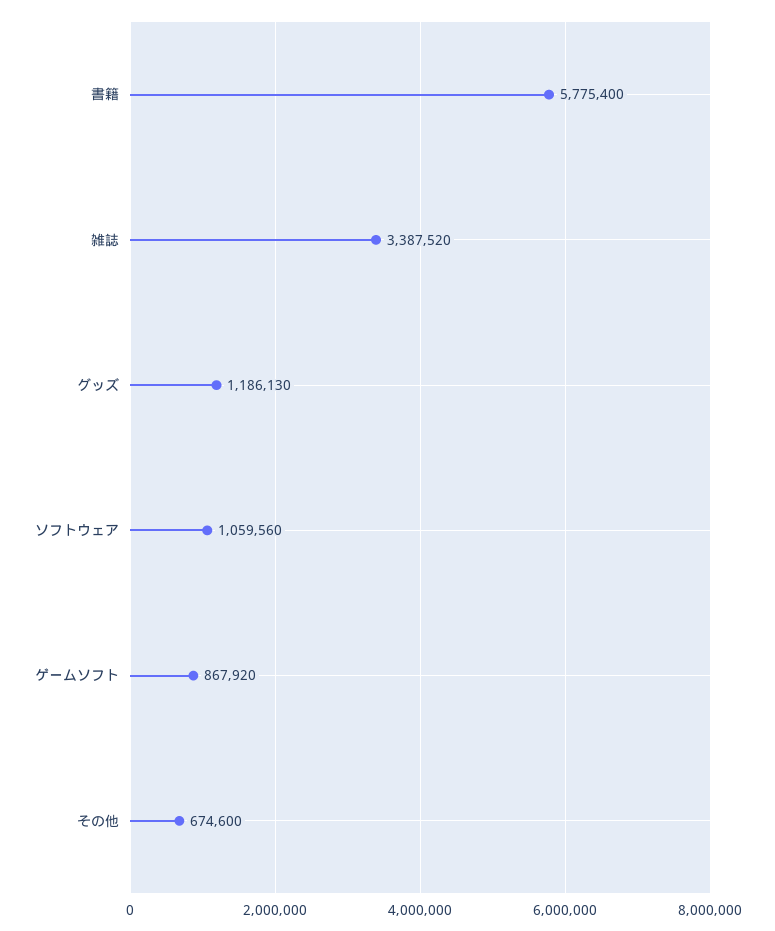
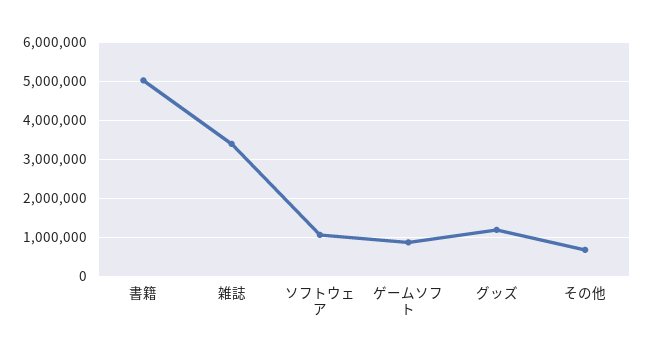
書籍: 5775400 -> 5000000

